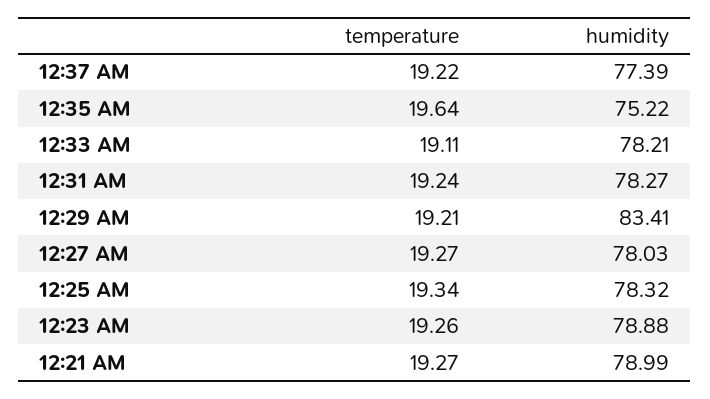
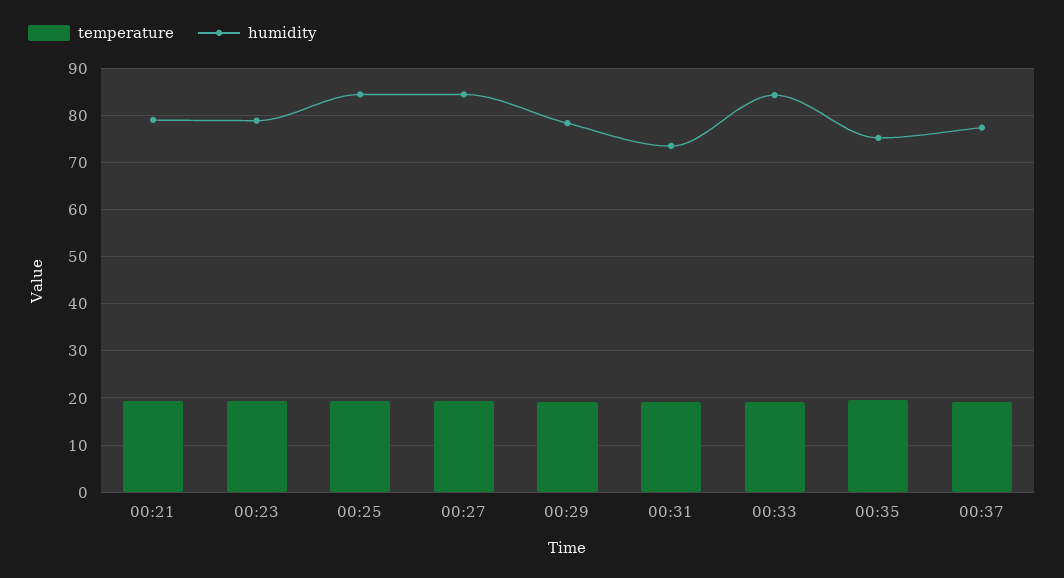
humidity, 12:33 AM: 78.21 -> 84
humidity, 12:31 AM: 78.27 -> 74
humidity, 12:29 AM: 83.41 -> 78
humidity, 12:27 AM: 78.03 -> 84
humidity, 12:25 AM: 78.32 -> 84

